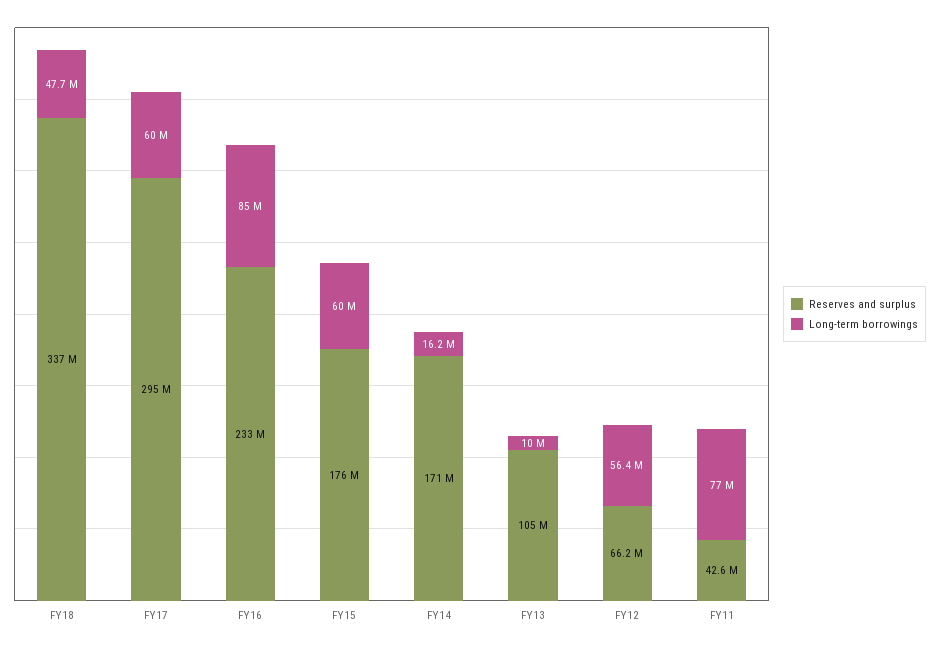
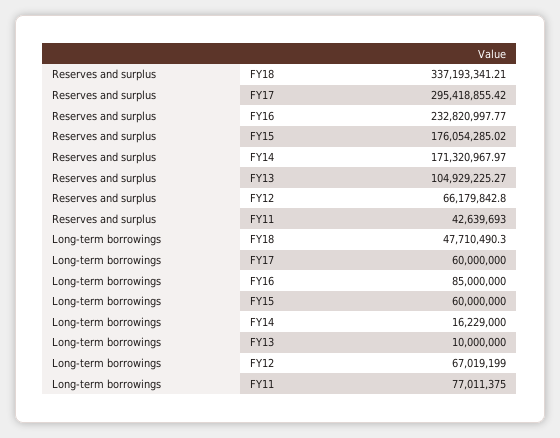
Long-term borrowings, FY12: 56400000 -> 67019199

